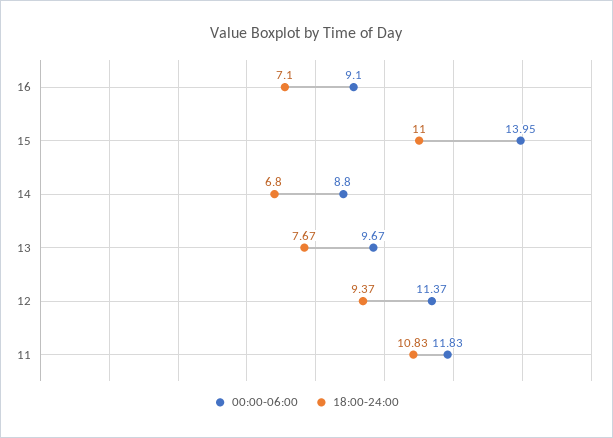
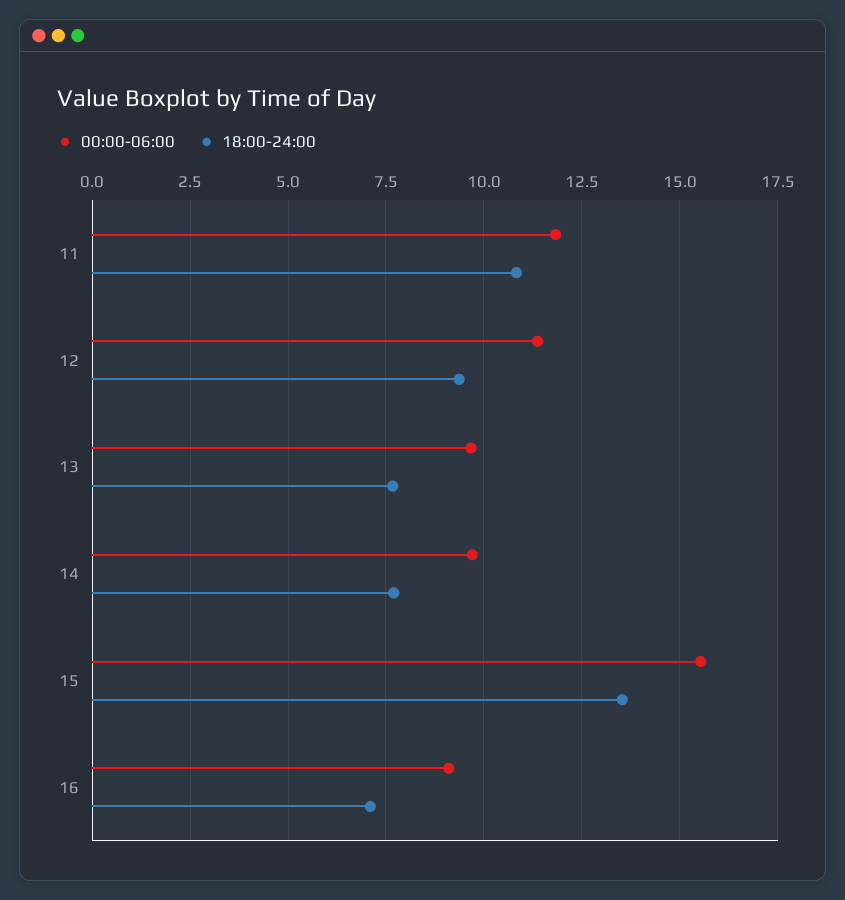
00:00-06:00, 15: 13.95 -> 15.5
18:00-24:00, 15: 11 -> 13.5
00:00-06:00, 14: 8.8 -> 9.75
18:00-24:00, 14: 6.8 -> 7.75

